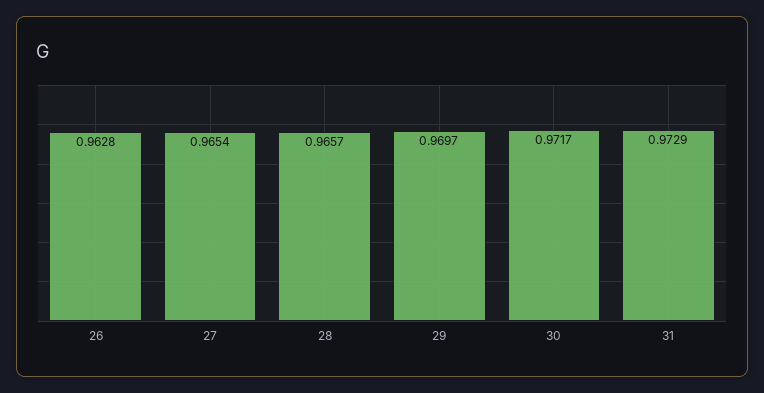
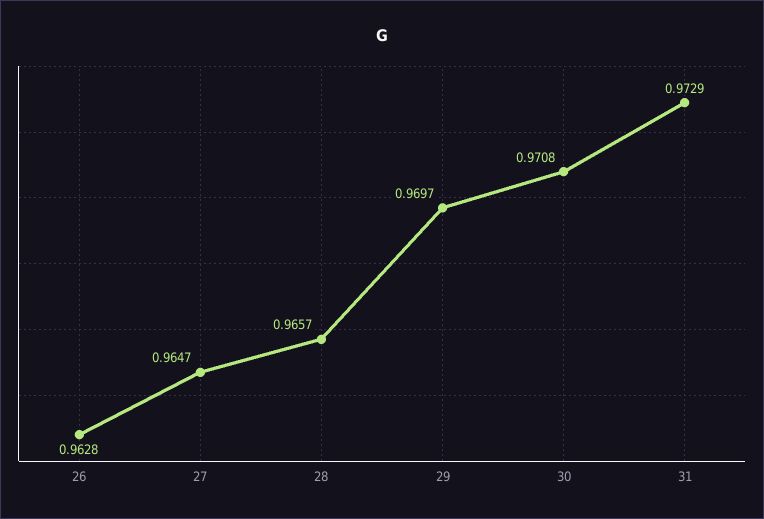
27: 0.9654 -> 0.9647
30: 0.9717 -> 0.9708

